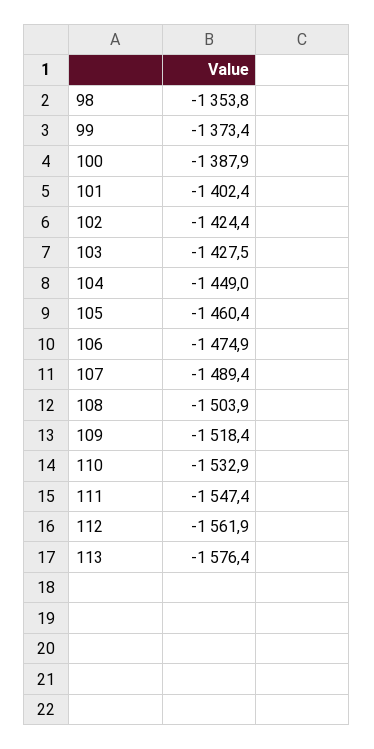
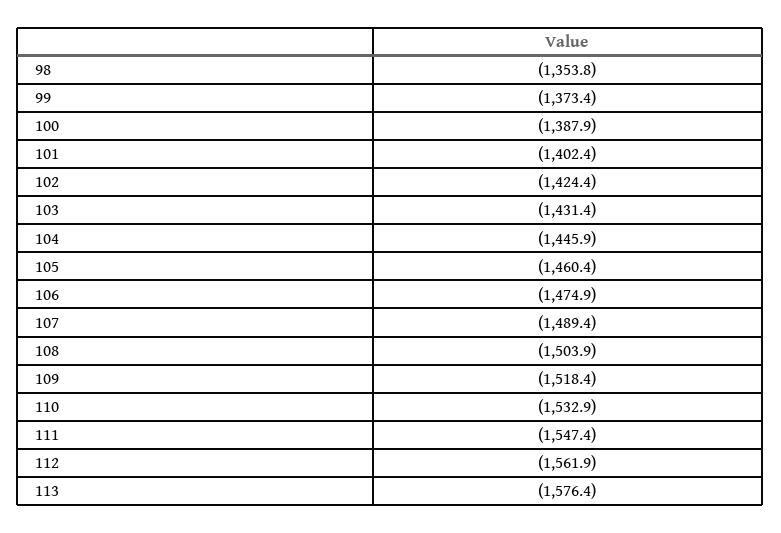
103: -1427.5 -> -1431.4
104: -1449 -> -1445.9

